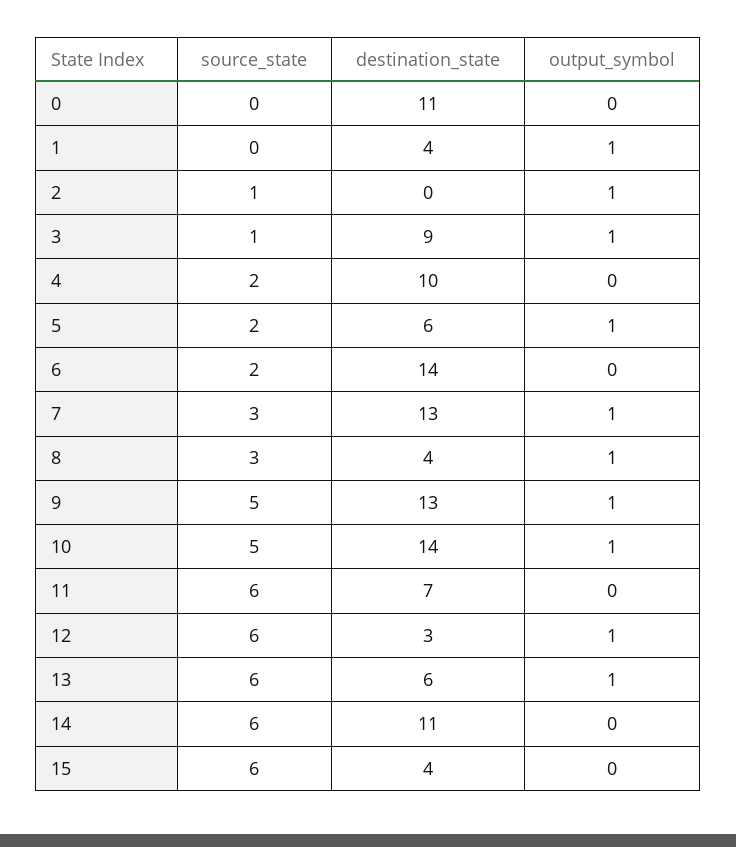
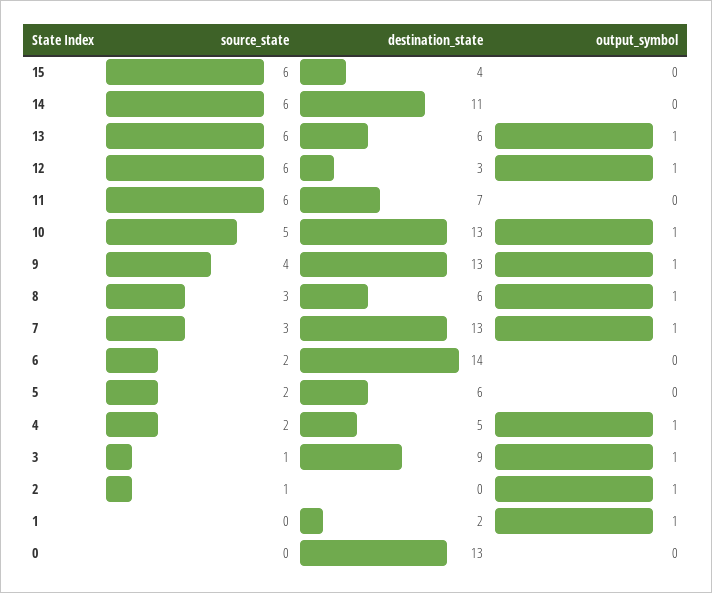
destination_state, 0: 11 -> 13
destination_state, 1: 4 -> 2
destination_state, 4: 10 -> 5
output_symbol, 4: 0 -> 1
output_symbol, 5: 1 -> 0
destination_state, 8: 4 -> 6
source_state, 9: 5 -> 4
destination_state, 10: 14 -> 13

